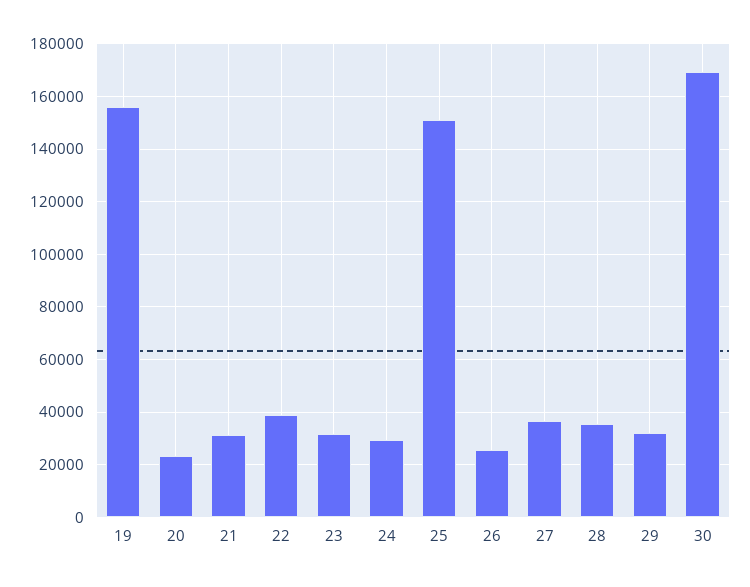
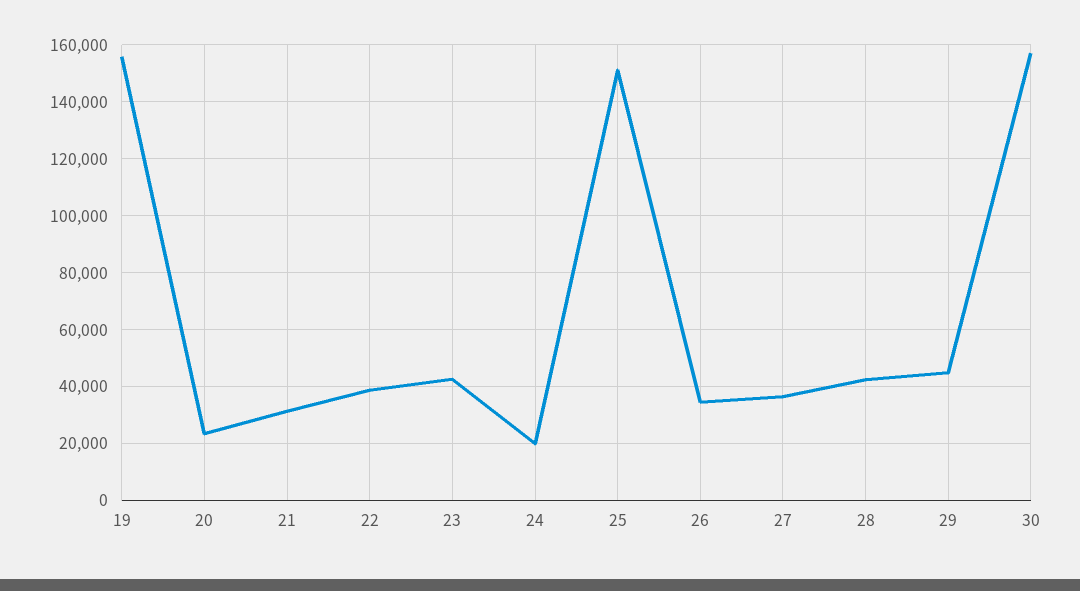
23: 32500 -> 42500
24: 30000 -> 20000
26: 25000 -> 35000
28: 35000 -> 42500
29: 32500 -> 45000
30: 170000 -> 157500

